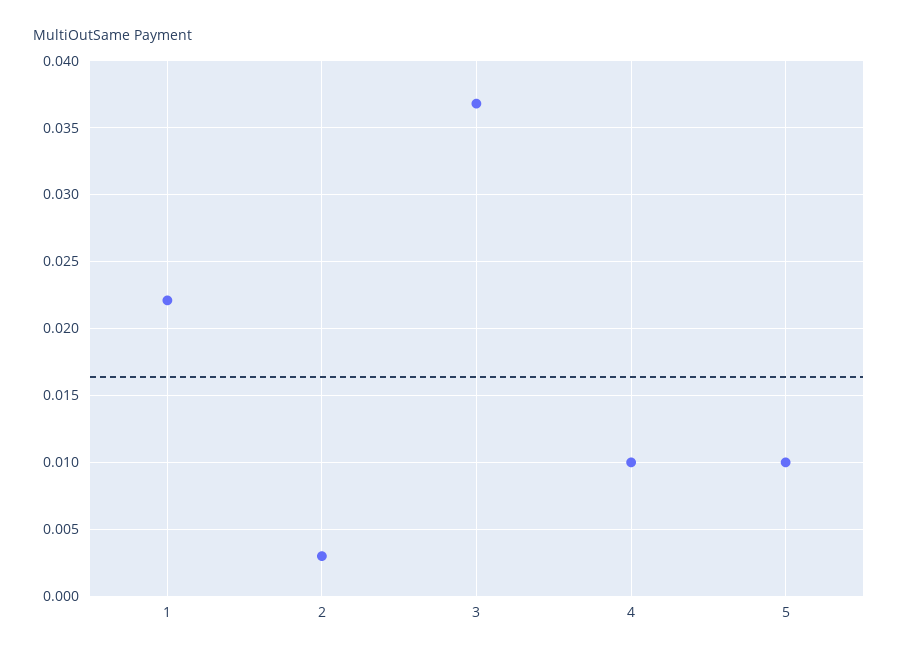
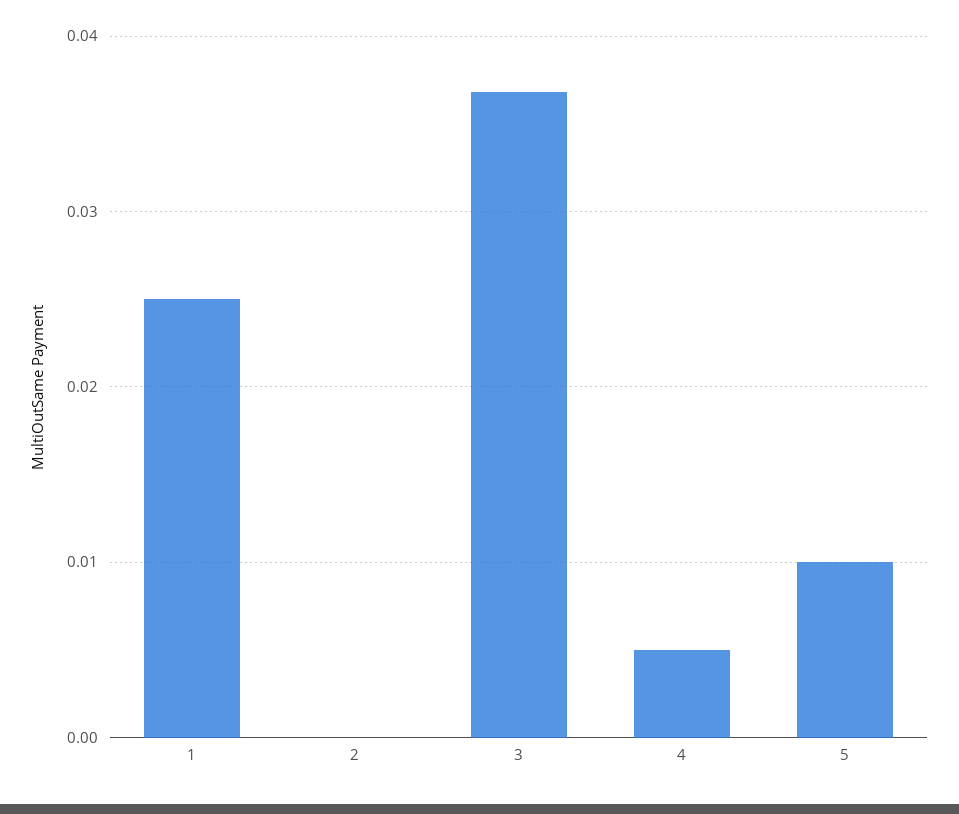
1: 0.022 -> 0.025
2: 0.003 -> 0
4: 0.01 -> 0.005

